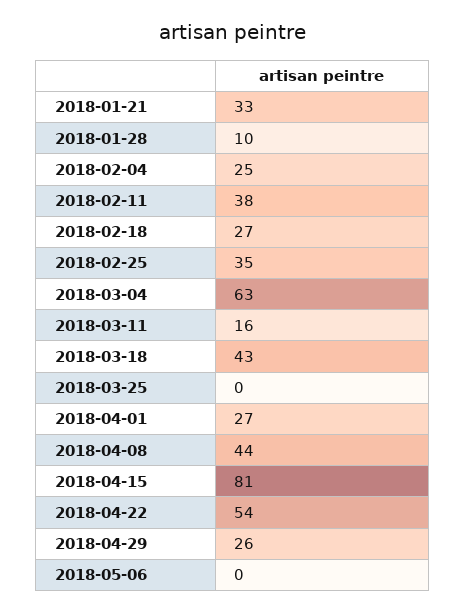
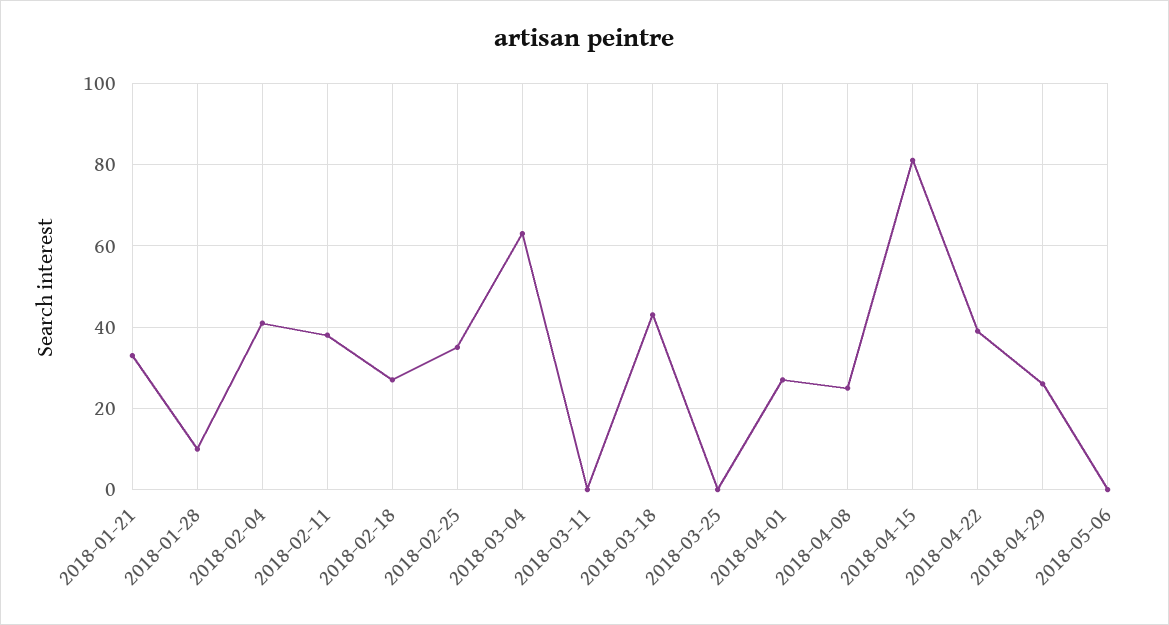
2018-02-04: 25 -> 40
2018-03-11: 16 -> 0
2018-04-08: 44 -> 25
2018-04-22: 54 -> 40

